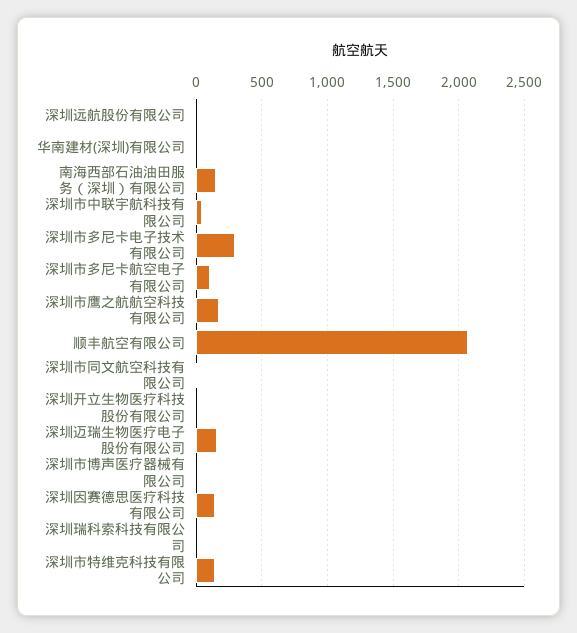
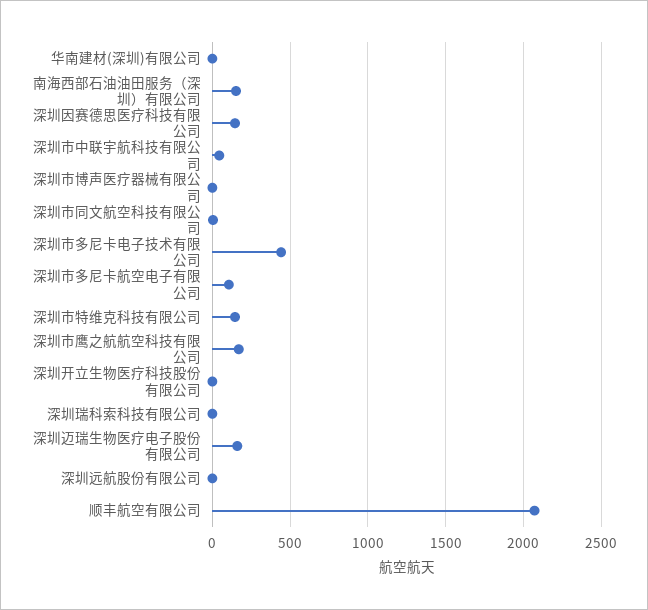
深圳市多尼卡电子技术有限公司: 300 -> 450

